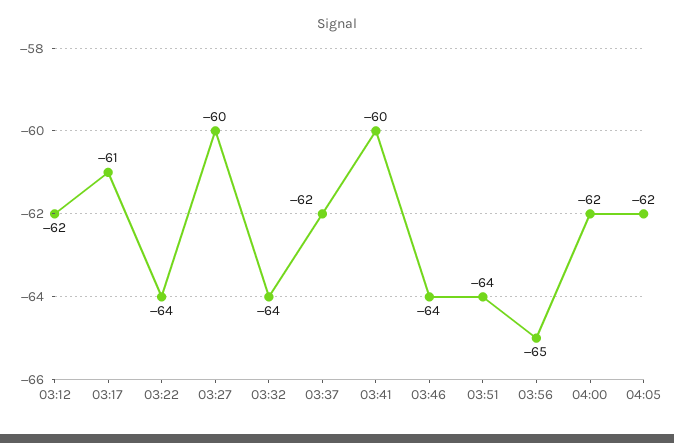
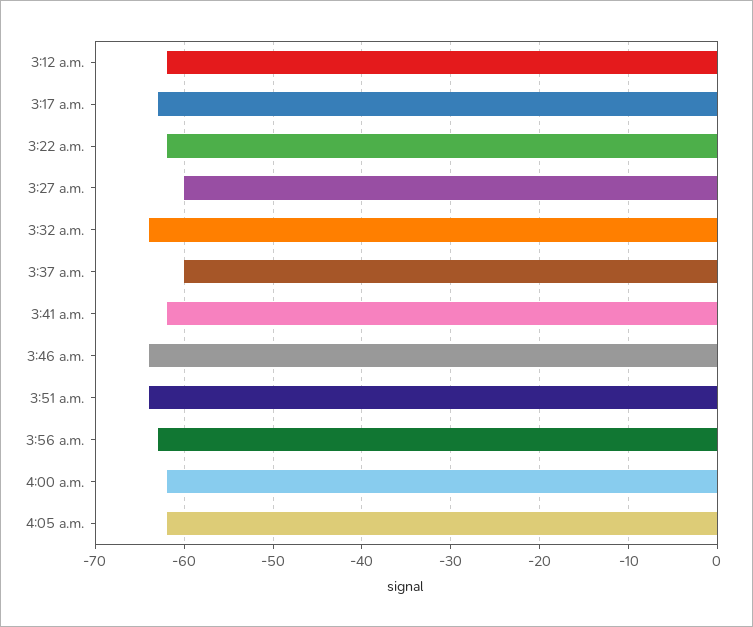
03:17: -61 -> -63
03:22: -64 -> -62
03:37: -62 -> -60
03:41: -60 -> -62
03:56: -65 -> -63

